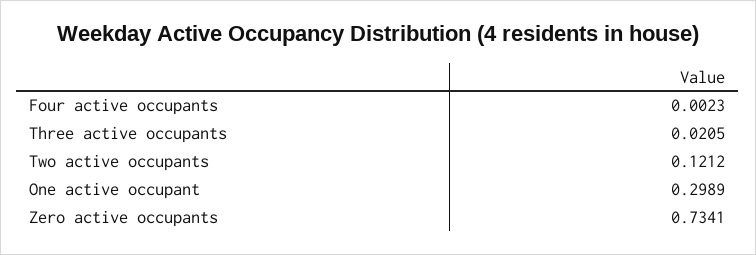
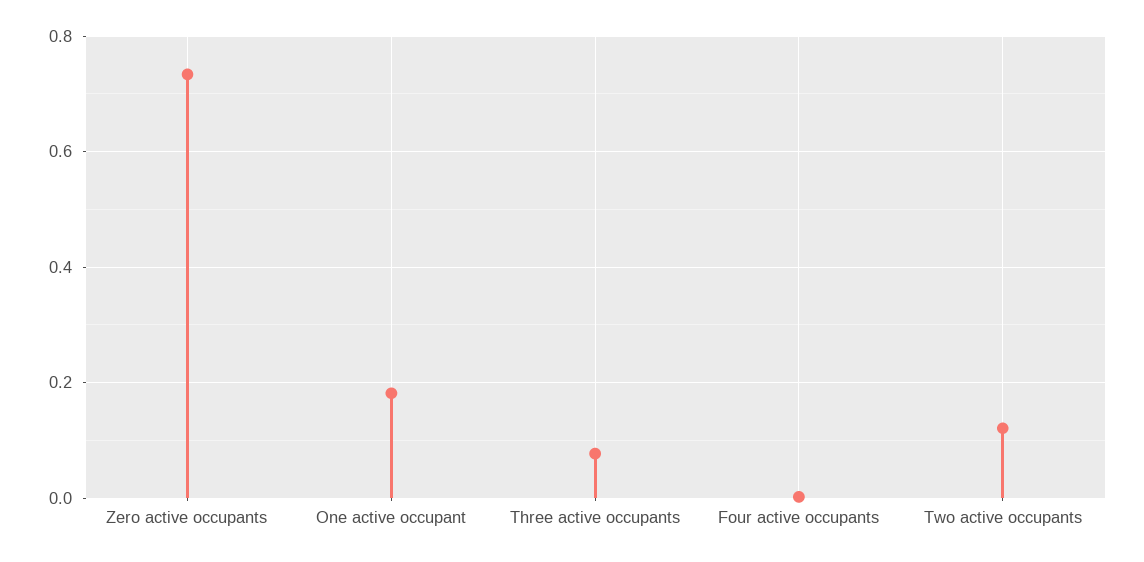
Three active occupants: 0.0205 -> 0.08
One active occupant: 0.2989 -> 0.18

